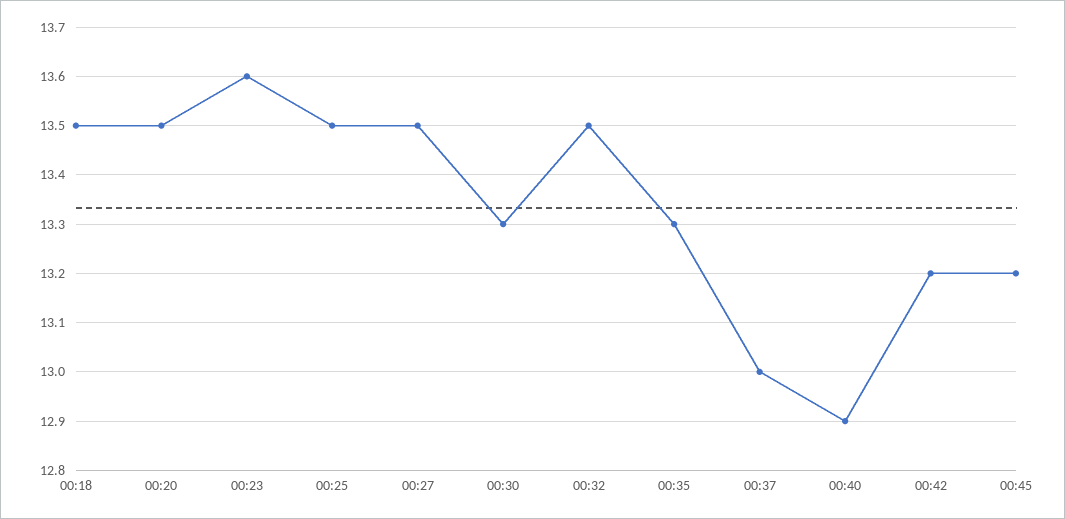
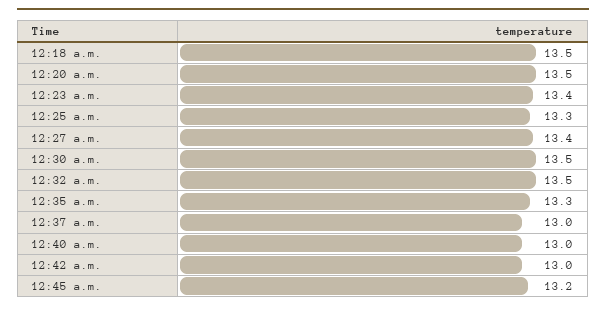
00:23: 13.6 -> 13.4
00:25: 13.5 -> 13.3
00:27: 13.5 -> 13.4
00:30: 13.3 -> 13.5
00:40: 12.9 -> 13
00:42: 13.2 -> 13

